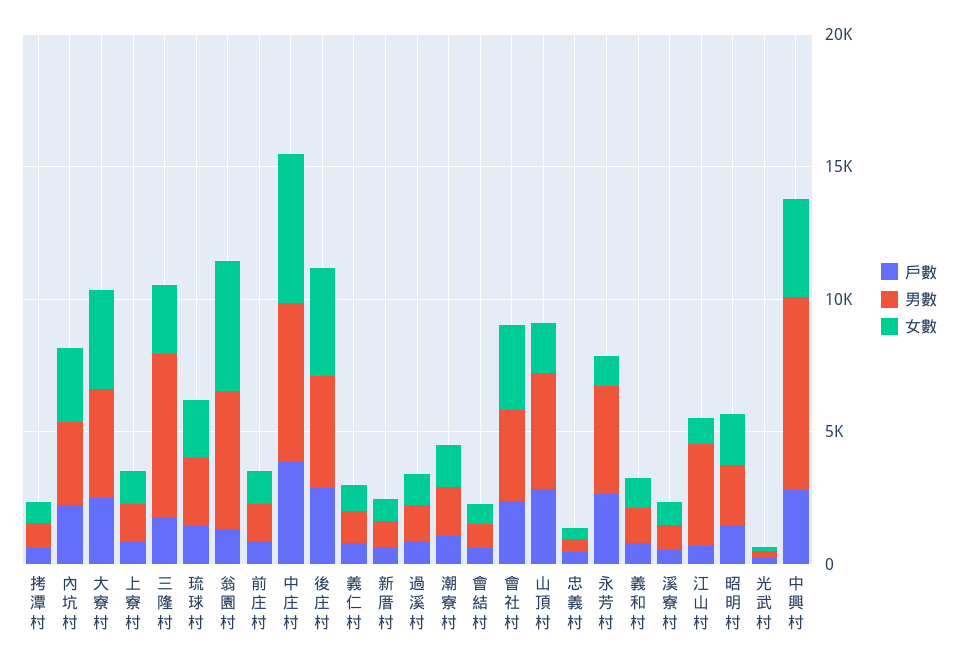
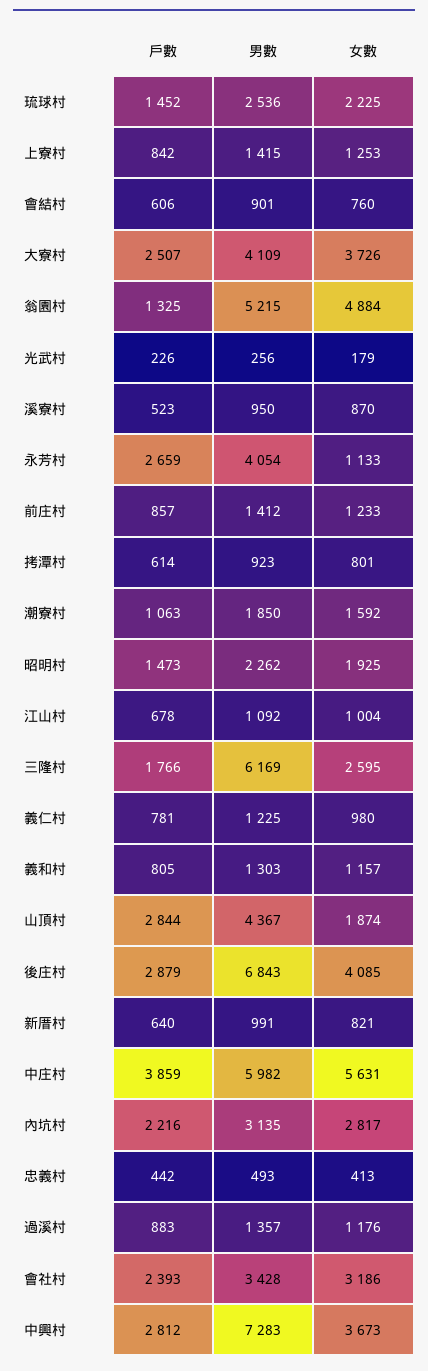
男數, 後庄村: 4000 -> 6843
男數, 江山村: 4000 -> 1092

